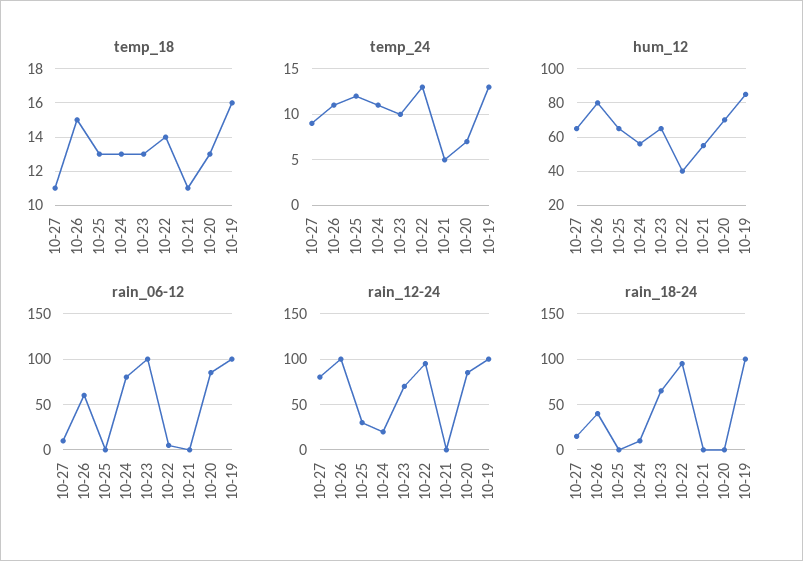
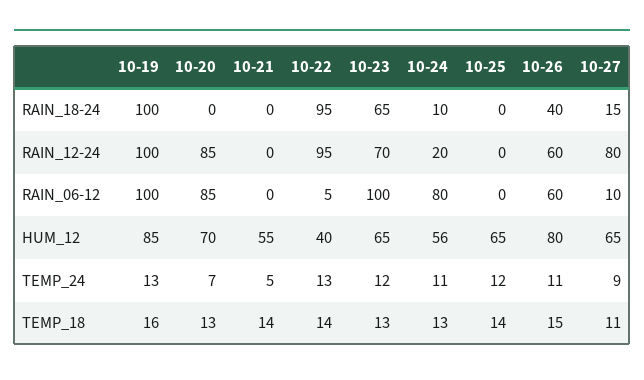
temp_18, 10-25: 13 -> 14
temp_18, 10-21: 11 -> 14
temp_24, 10-23: 10 -> 12
rain_12-24, 10-26: 100 -> 60
rain_12-24, 10-25: 30 -> 0

